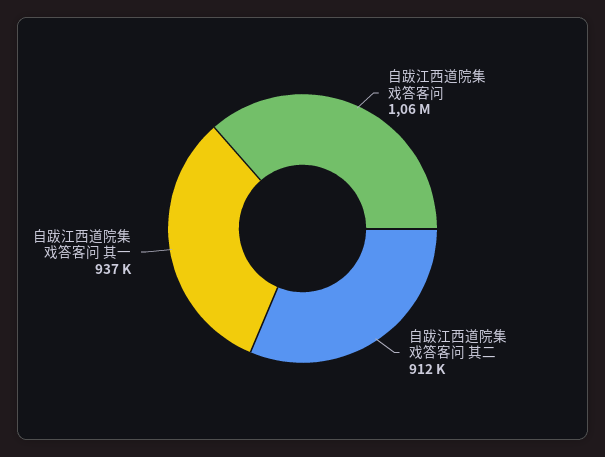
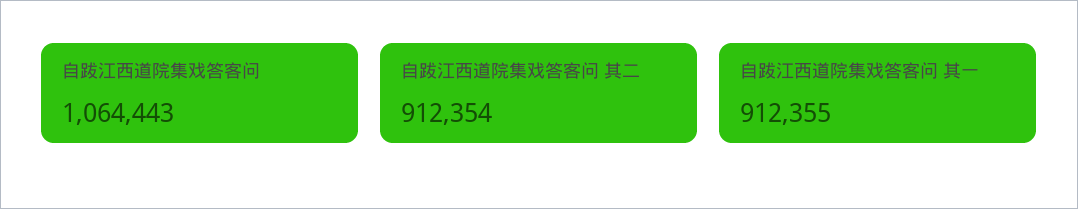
自跋江西道院集戏答客问 其一: 937000 -> 912355

